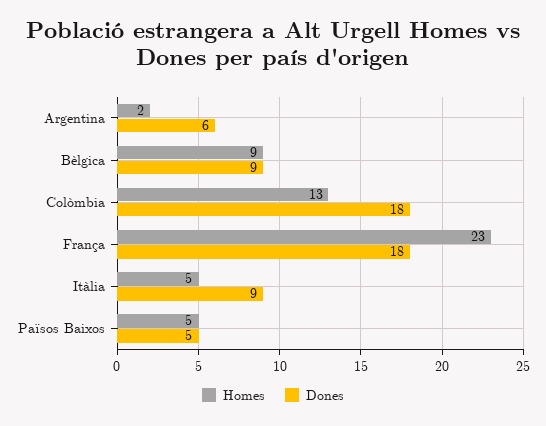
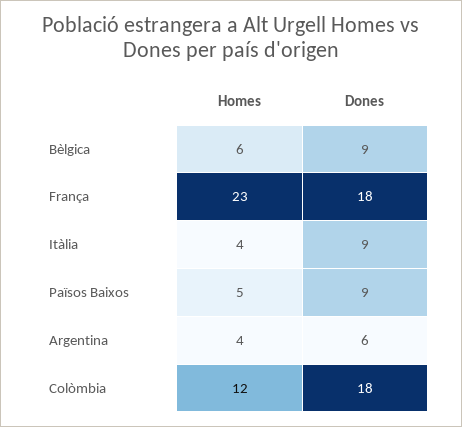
Homes, Argentina: 2 -> 4
Homes, Bèlgica: 9 -> 6
Homes, Colòmbia: 13 -> 12
Homes, Itàlia: 5 -> 4
Dones, Països Baixos: 5 -> 9

